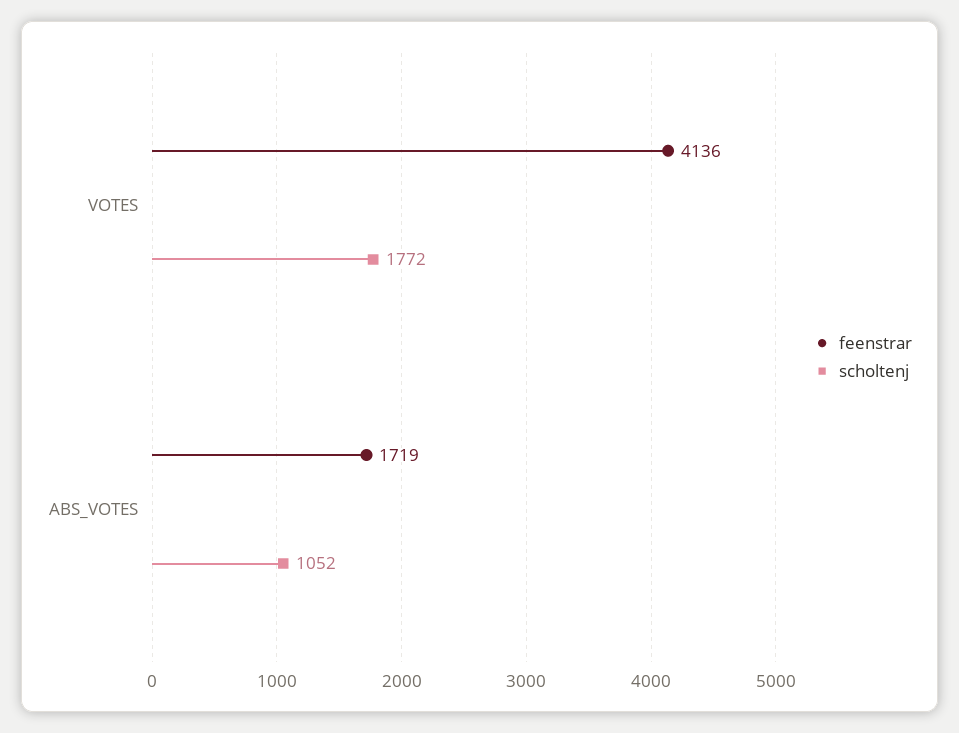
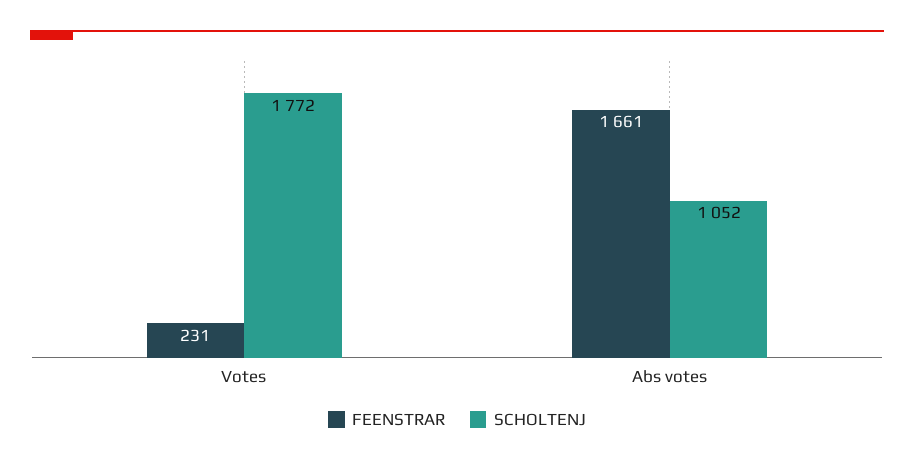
feenstrar, VOTES: 4136 -> 231
feenstrar, ABS_VOTES: 1719 -> 1661

